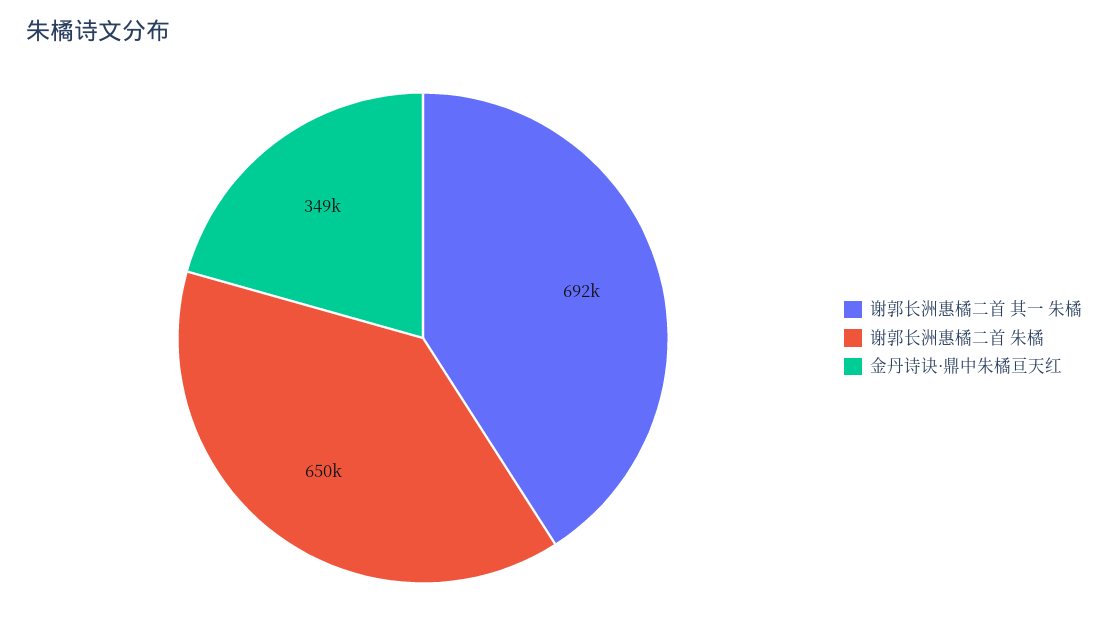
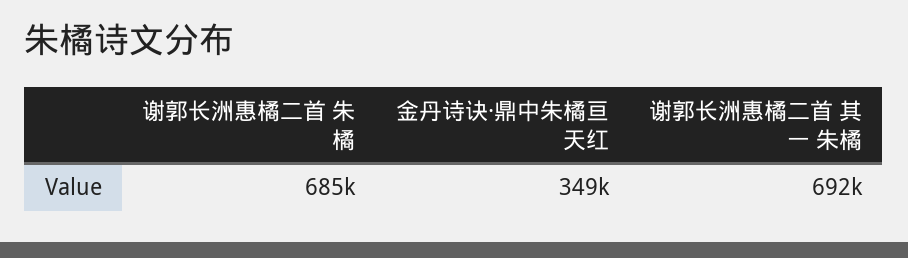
谢郭长洲惠橘二首 朱橘: 650000 -> 685000

